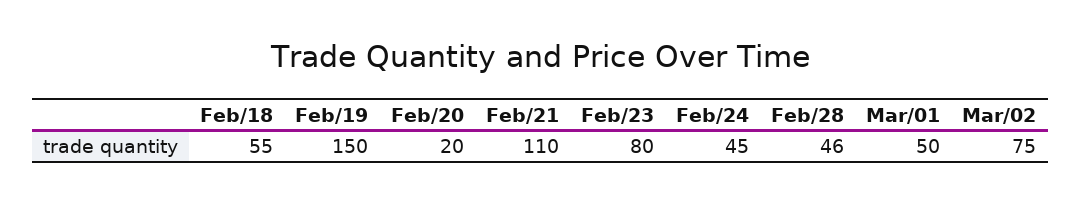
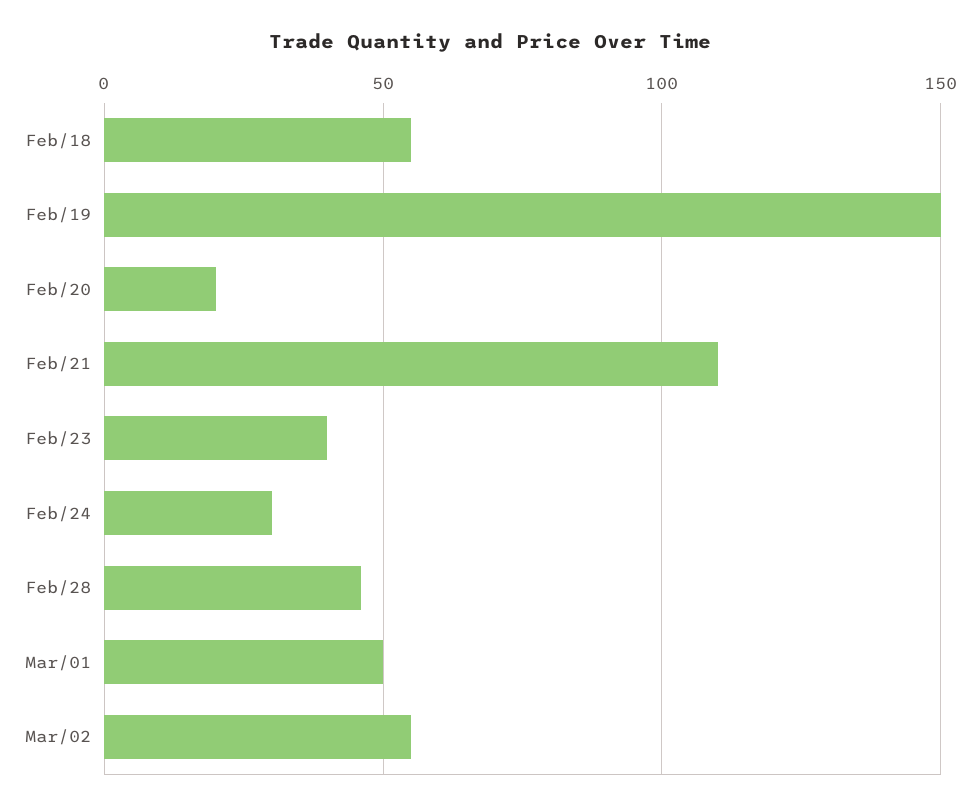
Feb/23: 80 -> 40
Feb/24: 45 -> 30
Mar/02: 75 -> 55

